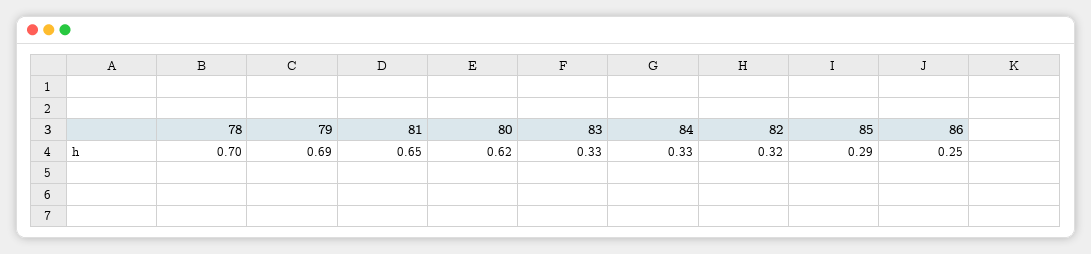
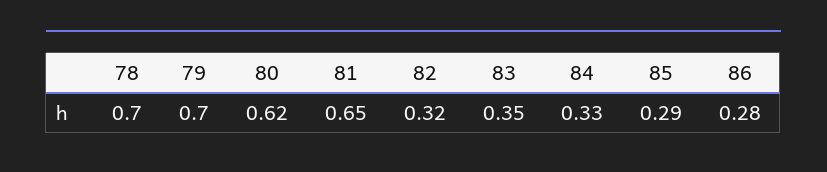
79: 0.69 -> 0.7
83: 0.33 -> 0.35
86: 0.25 -> 0.28

